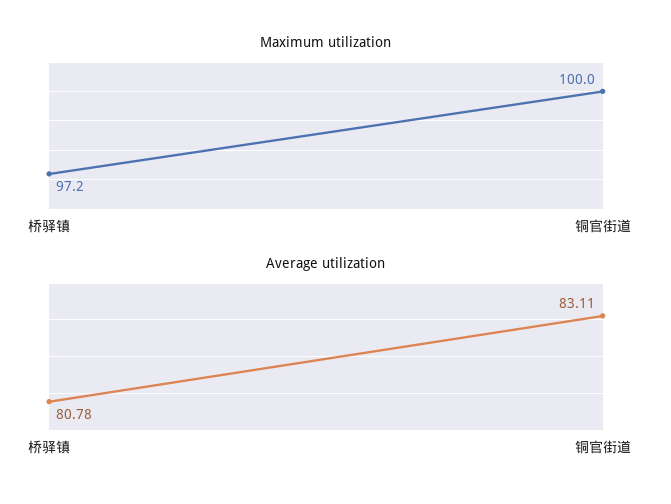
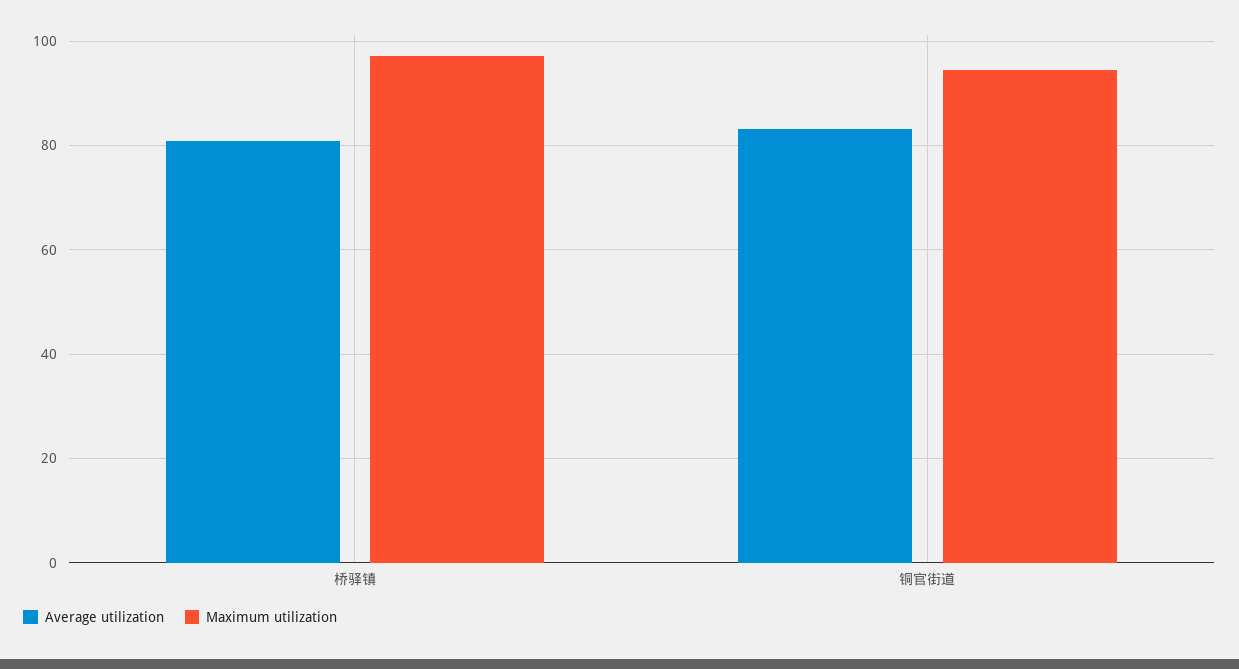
Maximum utilization, 铜官街道: 100 -> 94

